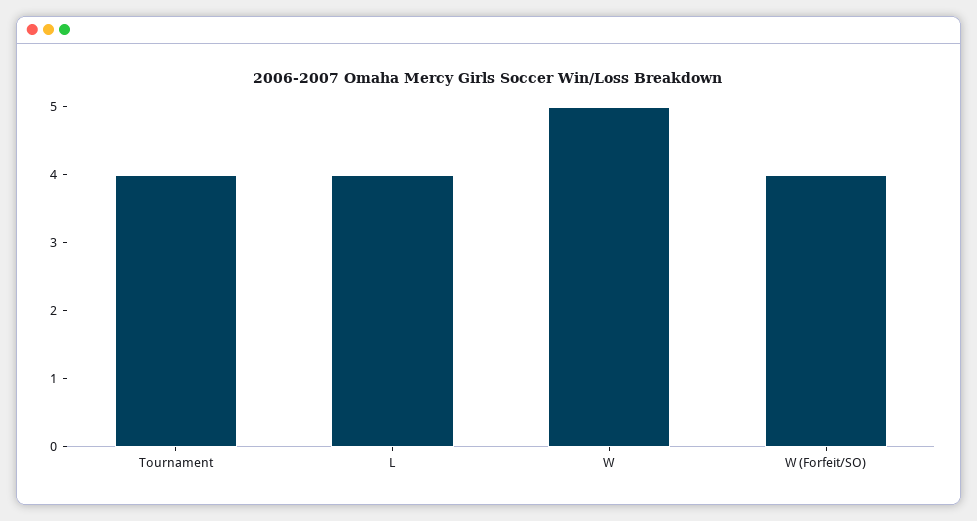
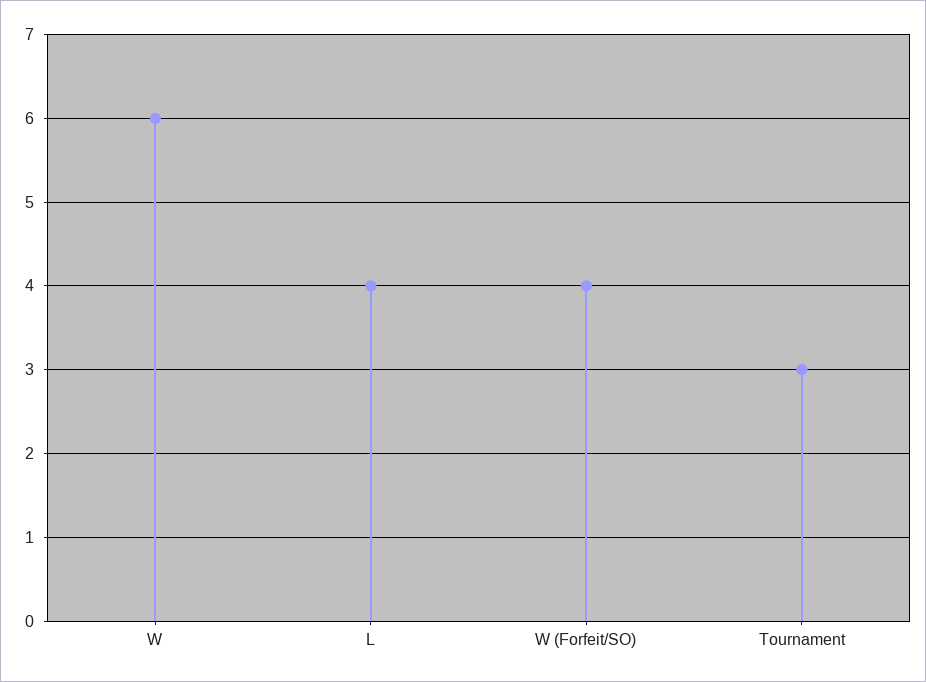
Tournament: 4 -> 3
W: 5 -> 6

